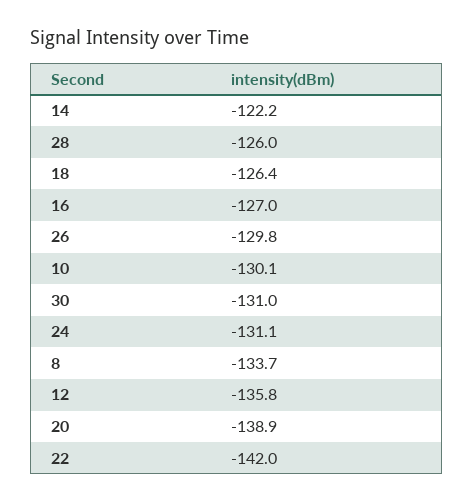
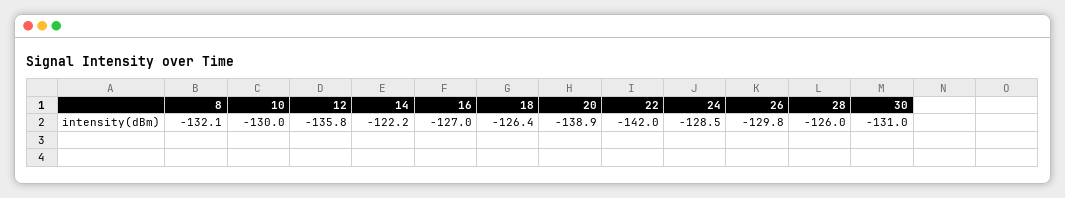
10: -130.1 -> -130
24: -131.1 -> -128.5
8: -133.7 -> -132.1

